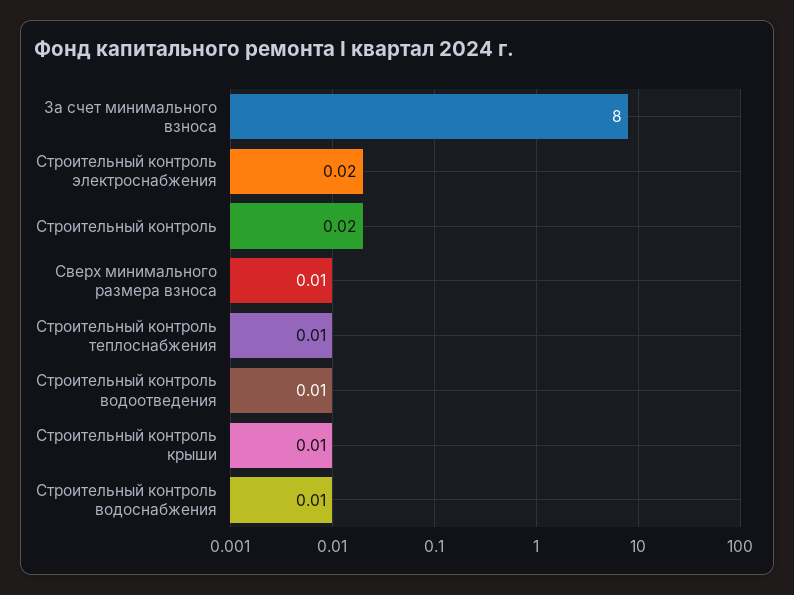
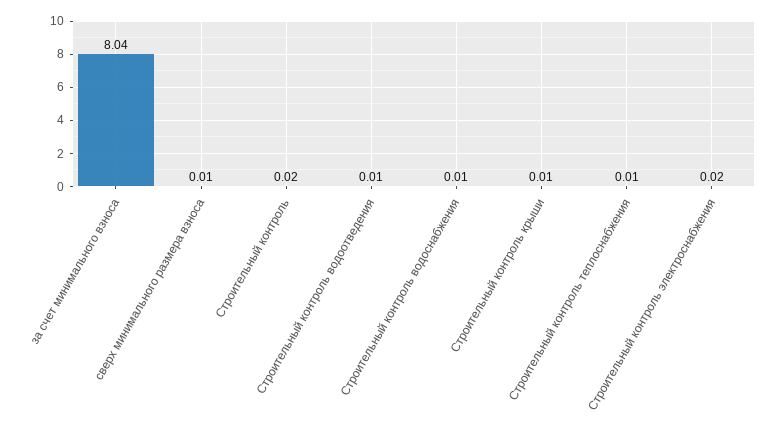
За счет минимального взноса: 8 -> 8.04

